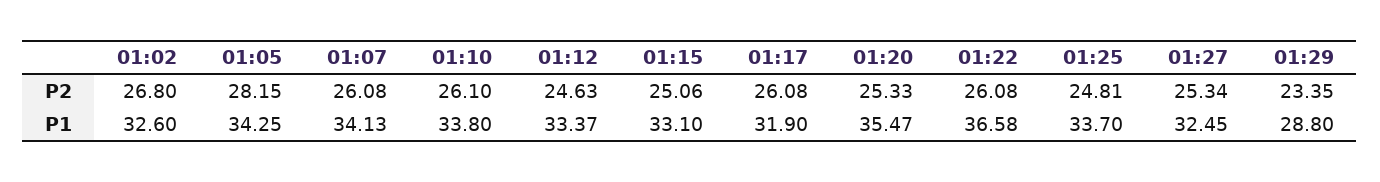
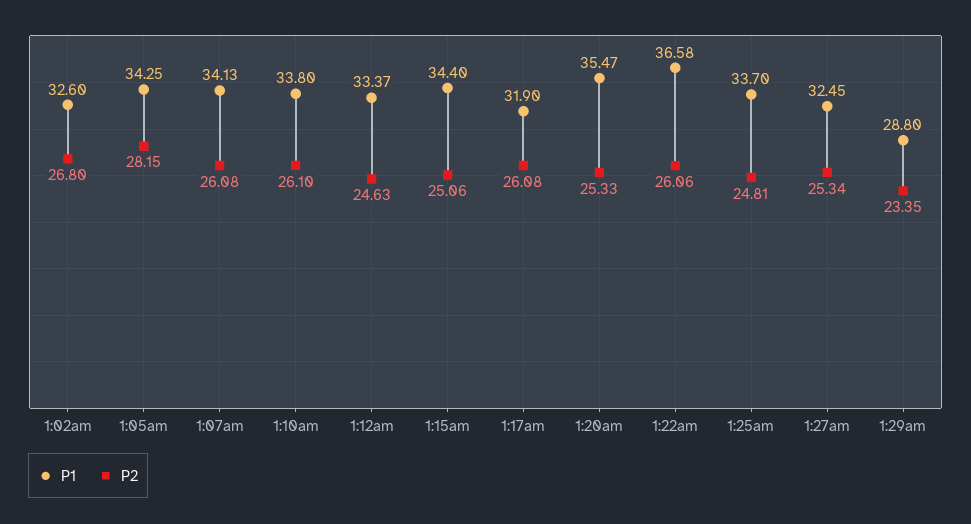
P2, 01:22: 26.08 -> 26.06
P1, 01:15: 33.1 -> 34.4

